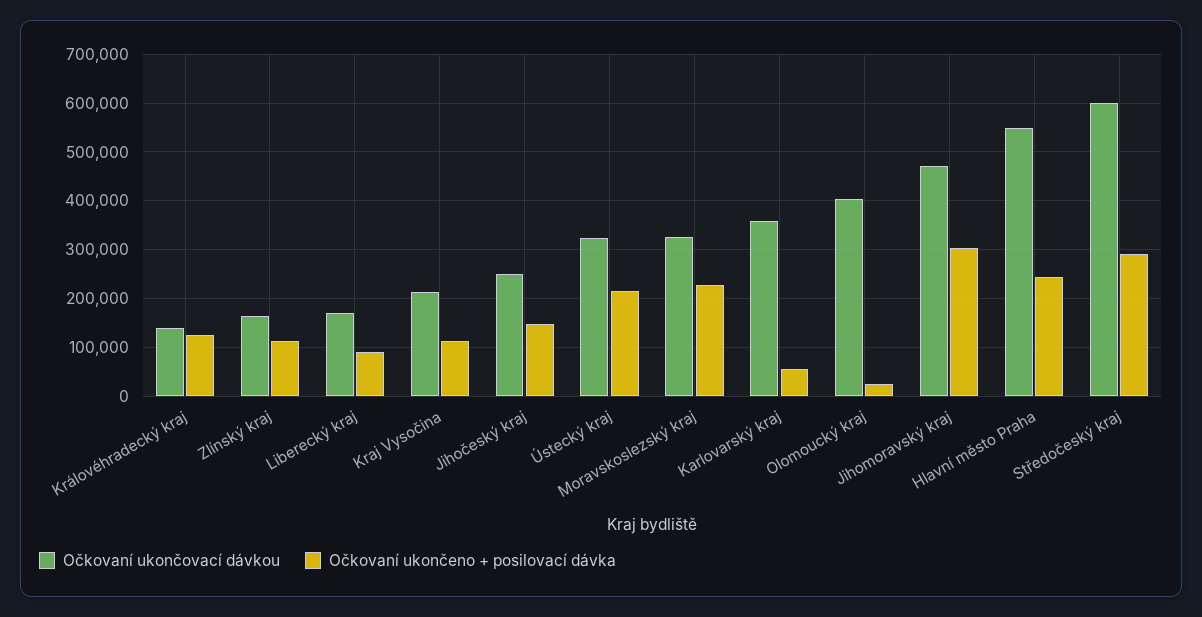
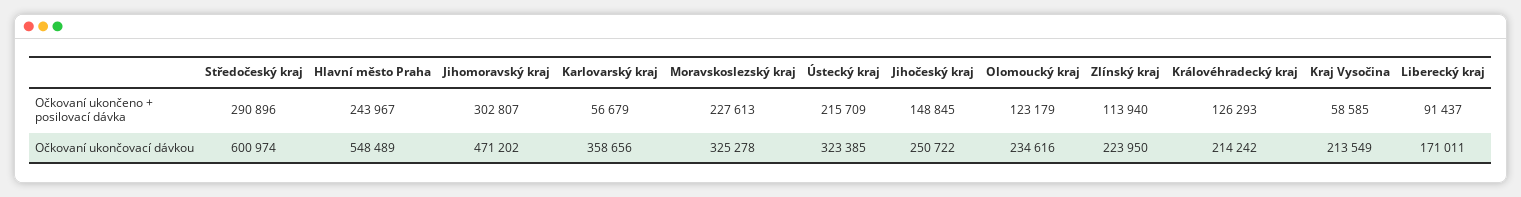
Očkovaní ukončovací dávkou, Královéhradecký kraj: 140000 -> 214242
Očkovaní ukončovací dávkou, Zlínský kraj: 160000 -> 223950
Očkovaní ukončeno + posilovací dávka, Kraj Vysočina: 120000 -> 58585
Očkovaní ukončovací dávkou, Olomoucký kraj: 400000 -> 234616
Očkovaní ukončeno + posilovací dávka, Olomoucký kraj: 20000 -> 123179

